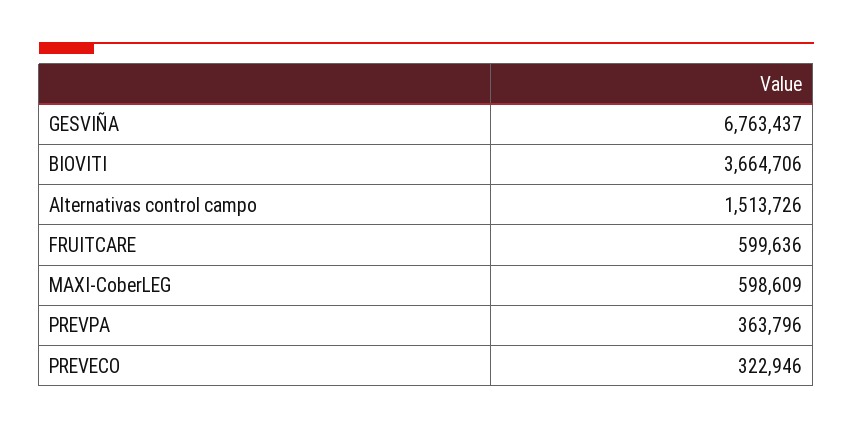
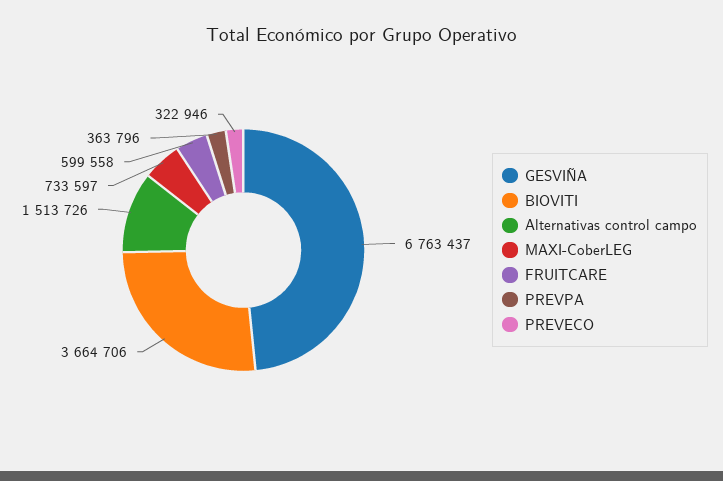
FRUITCARE: 599636 -> 599558
MAXI-CoberLEG: 598609 -> 733597

